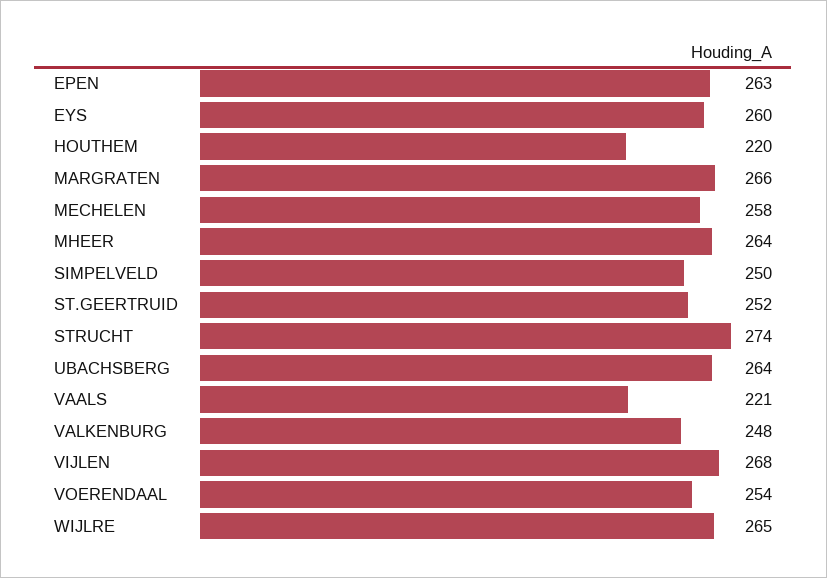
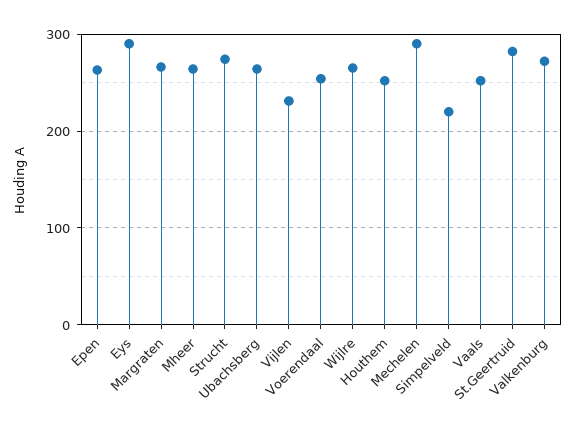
EYS: 260 -> 290
HOUTHEM: 220 -> 250
MECHELEN: 258 -> 290
SIMPELVELD: 250 -> 220
ST.GEERTRUID: 252 -> 280
VAALS: 221 -> 250
VALKENBURG: 248 -> 270
VIJLEN: 268 -> 230

